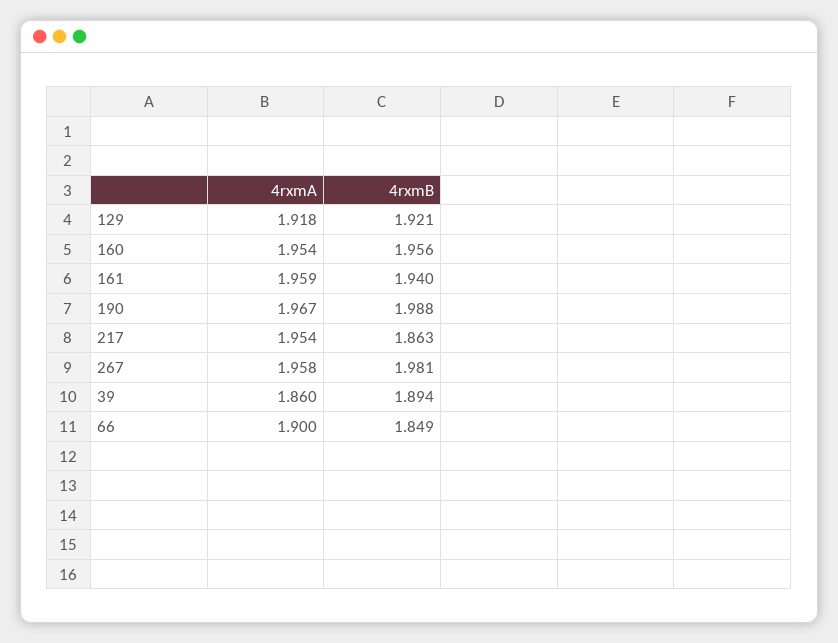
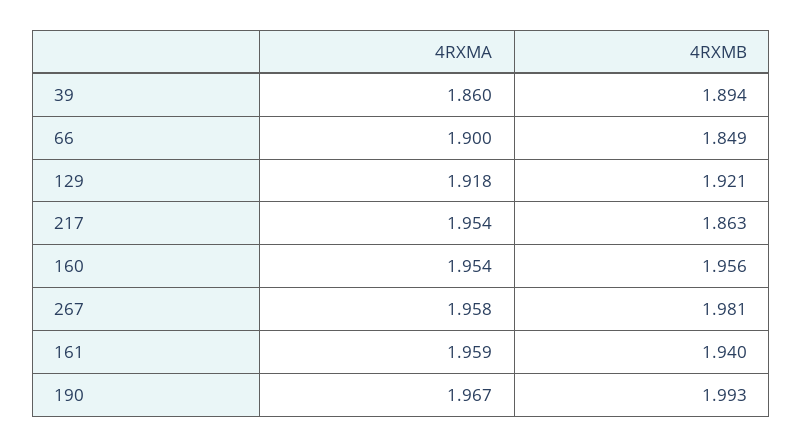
4rxmB, 190: 1.988 -> 1.993

